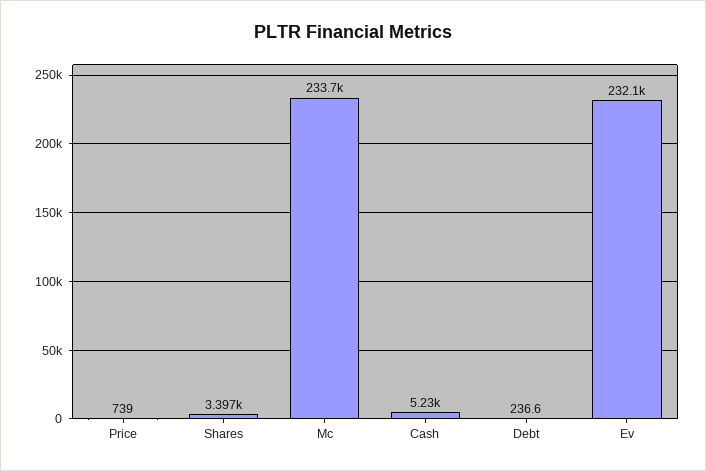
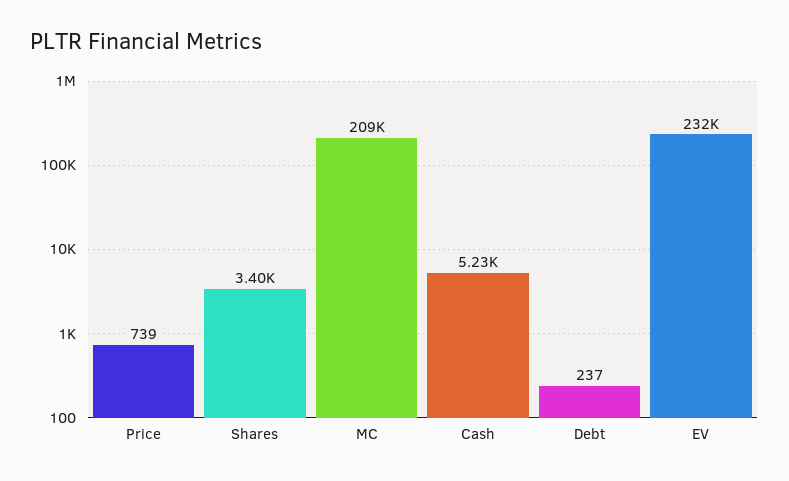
Mc: 233700 -> 209000

